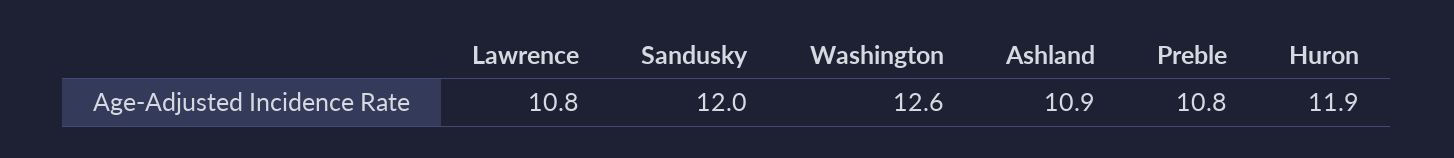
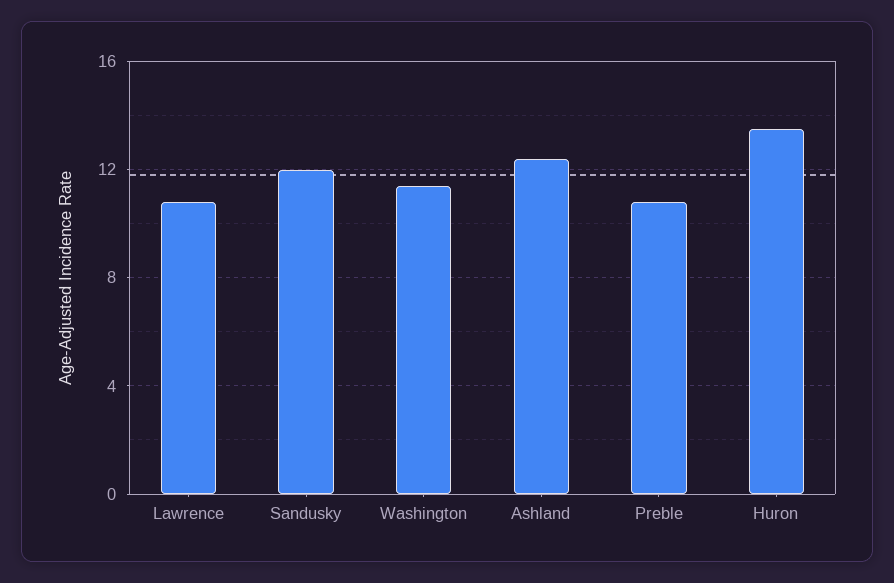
Washington: 12.6 -> 11.5
Ashland: 10.9 -> 12.5
Huron: 11.9 -> 13.5

